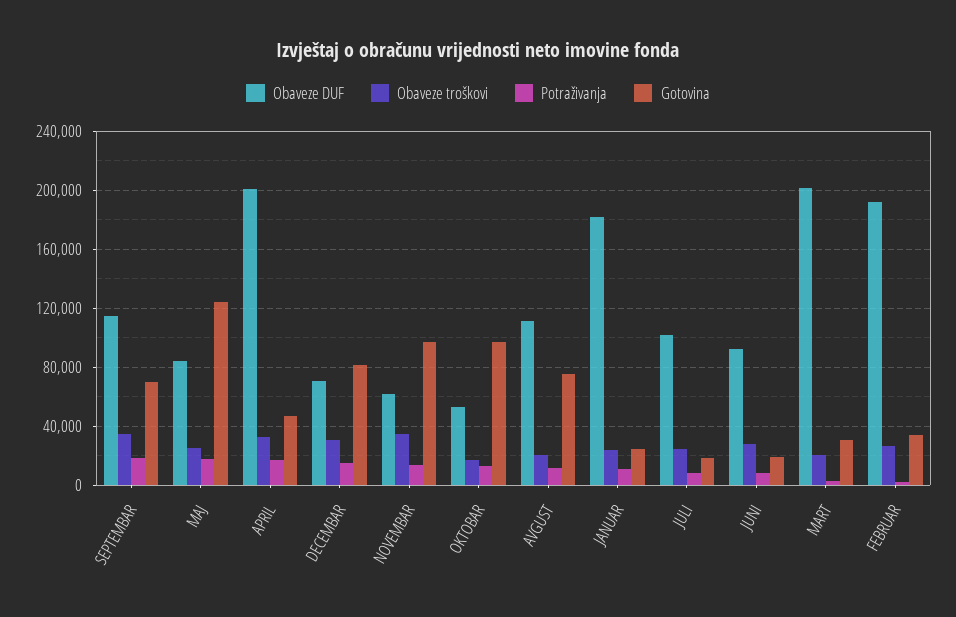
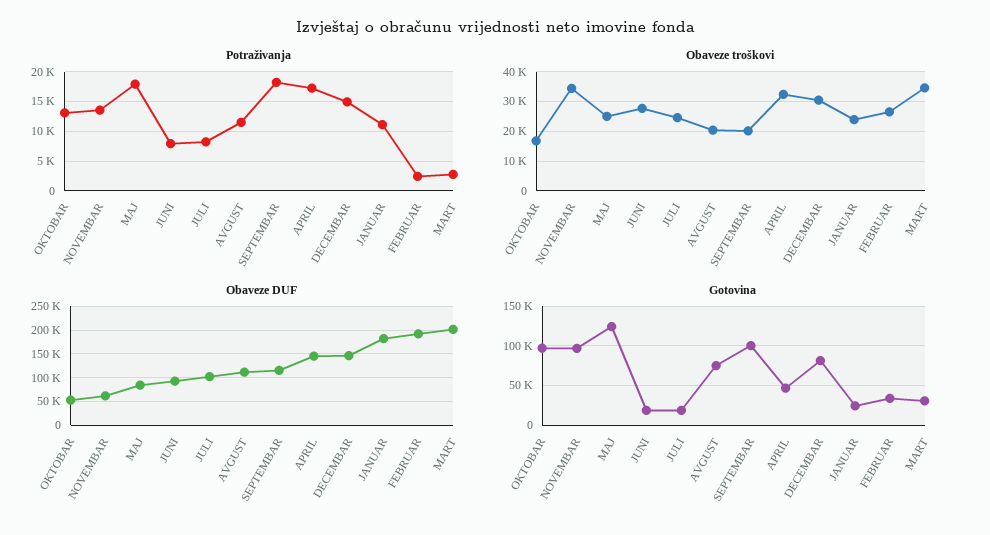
Obaveze troškovi, SEPTEMBAR: 35000 -> 20000
Gotovina, SEPTEMBAR: 70000 -> 100000
Obaveze DUF, APRIL: 200000 -> 150000
Obaveze DUF, DECEMBAR: 70000 -> 150000
Obaveze troškovi, MART: 20000 -> 35000

